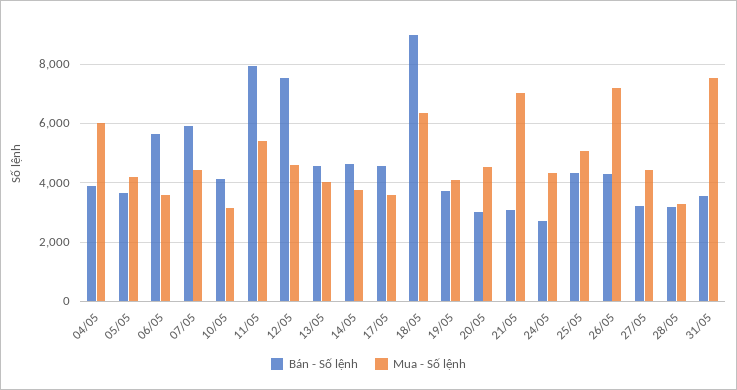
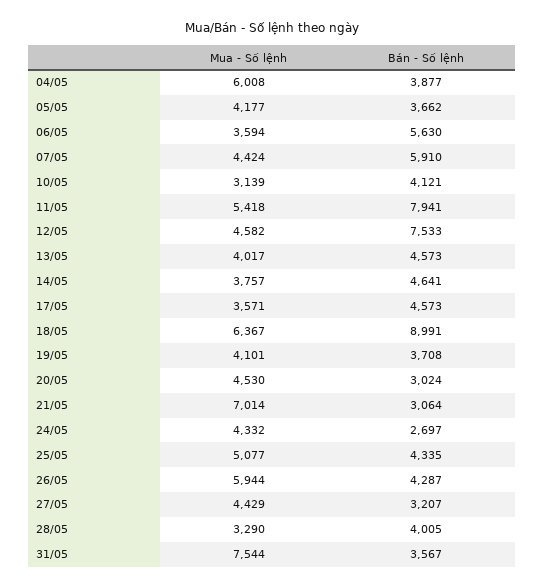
Mua - Số lệnh, 26/05: 7250 -> 5944
Bán - Số lệnh, 28/05: 3250 -> 4005

